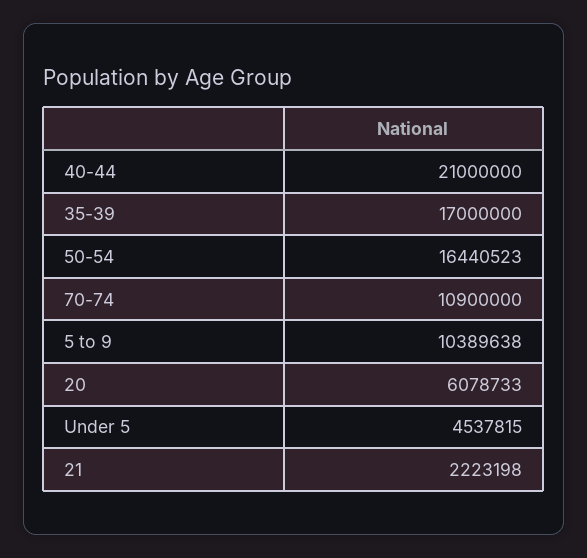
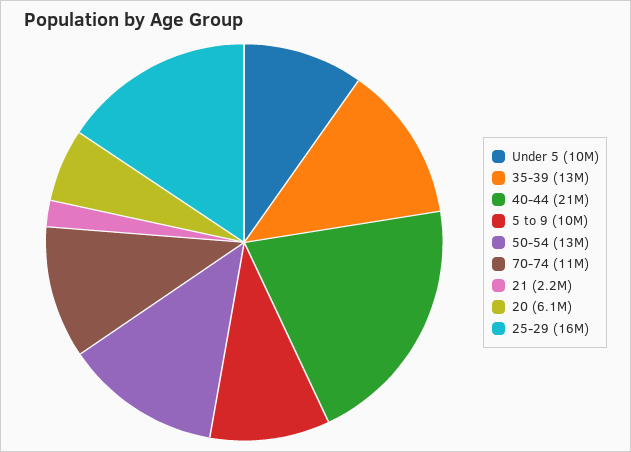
35-39: 17000000 -> 13000000
50-54: 16440523 -> 13000000
Under 5: 4537815 -> 10000000
25-29: none -> 16000000

